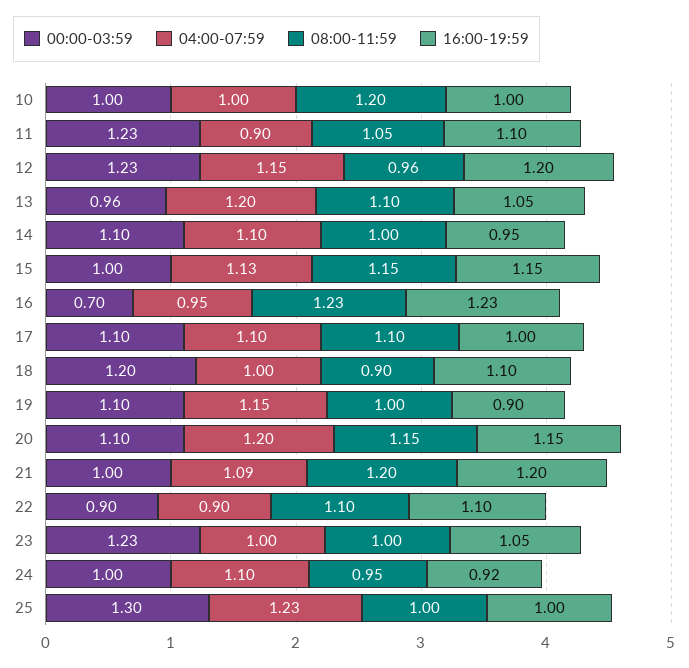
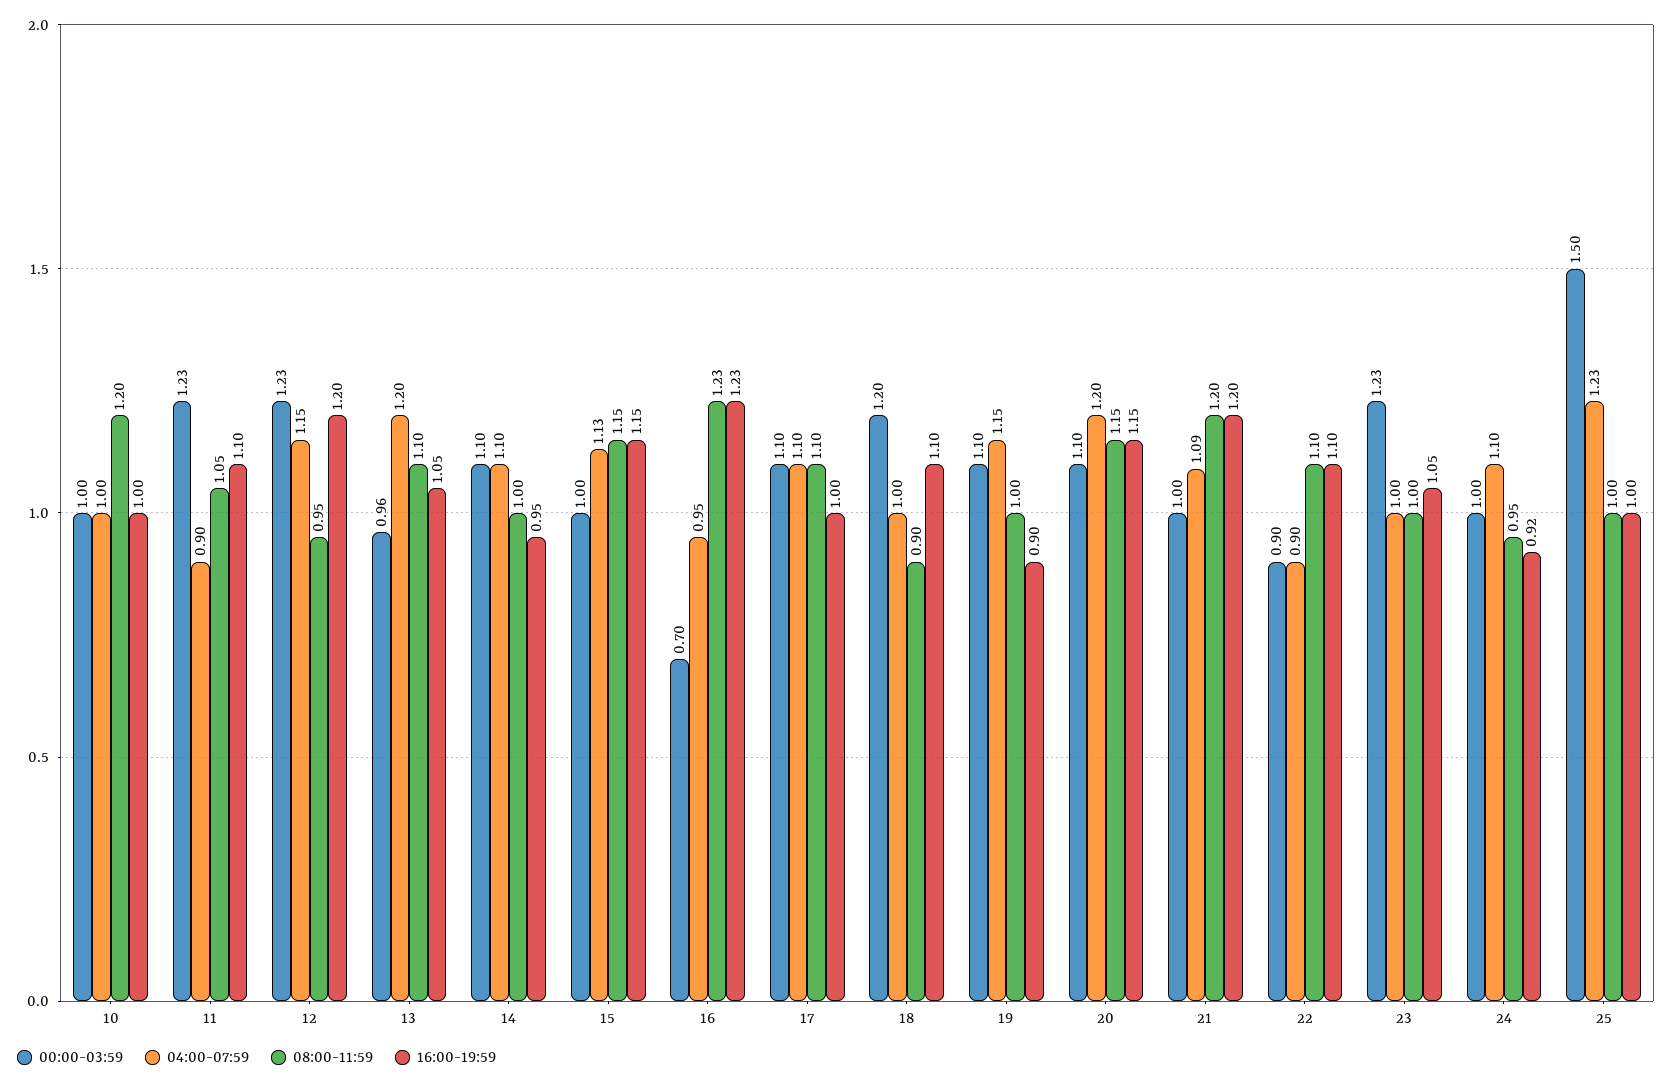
08:00-11:59, 12: 0.96 -> 0.95
00:00-03:59, 25: 1.3 -> 1.5

